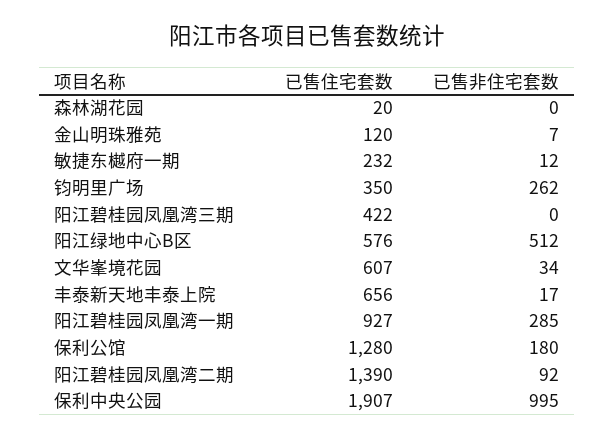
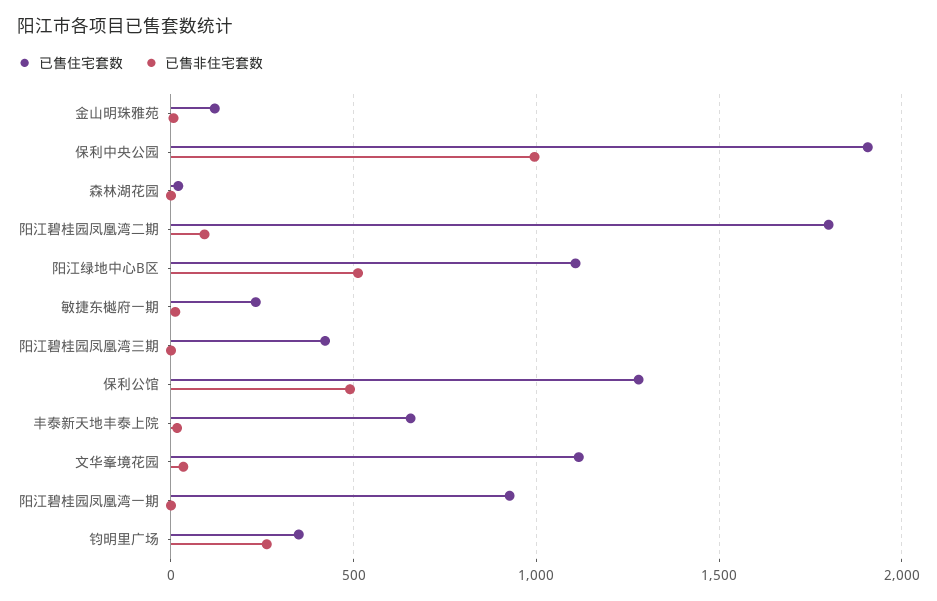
已售住宅套数, 阳江绿地中心B区: 576 -> 1100
已售住宅套数, 文华峯境花园: 607 -> 1100
已售非住宅套数, 阳江碧桂园凤凰湾一期: 285 -> 0
已售非住宅套数, 保利公馆: 180 -> 500
已售住宅套数, 阳江碧桂园凤凰湾二期: 1390 -> 1800

